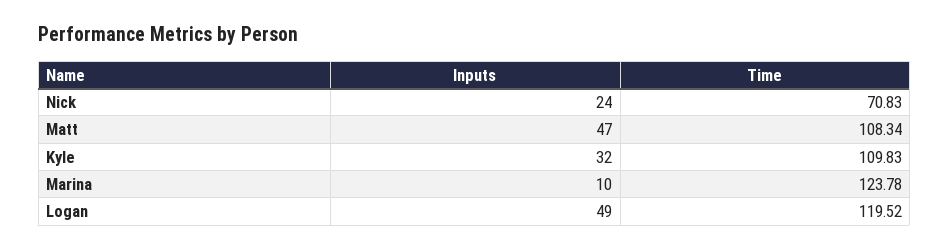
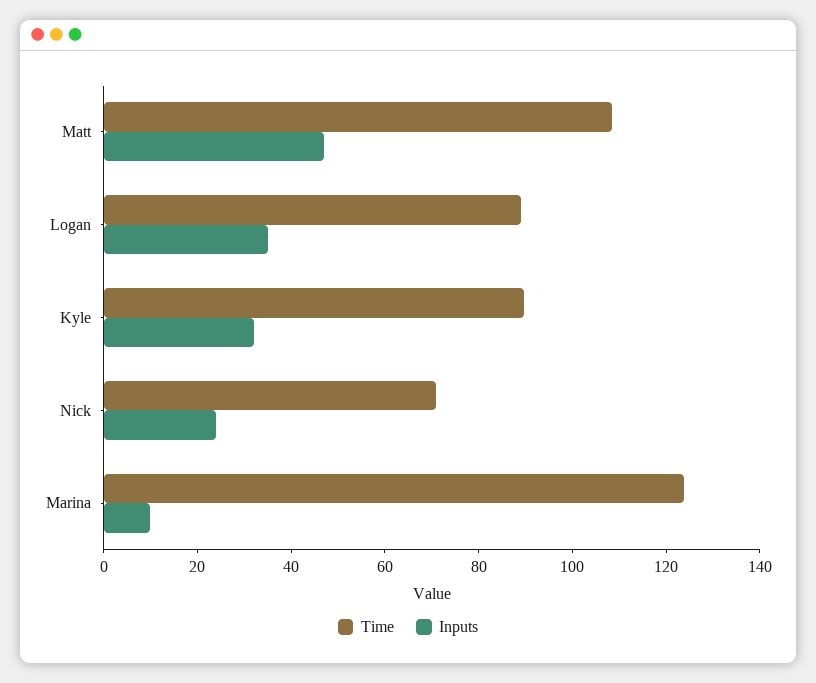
Time, Kyle: 109.83 -> 90
Inputs, Logan: 49 -> 35
Time, Logan: 119.52 -> 90

